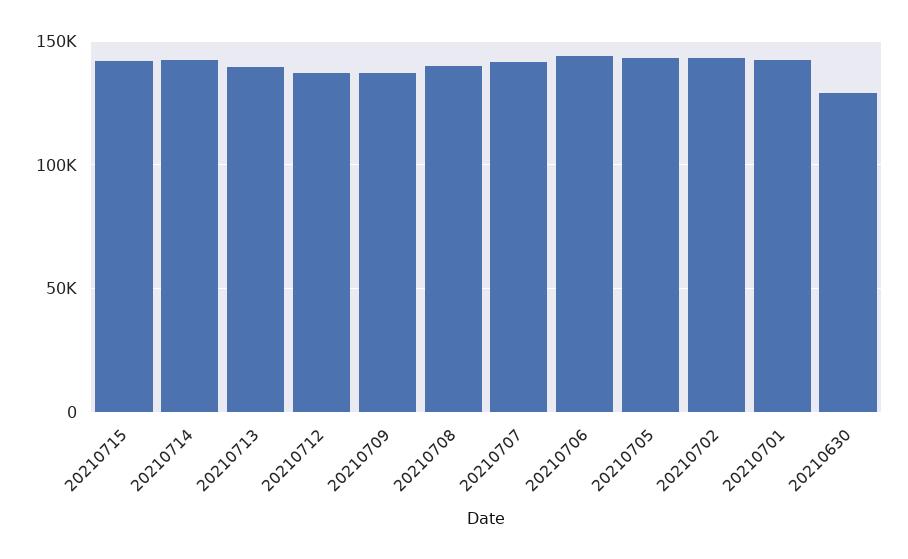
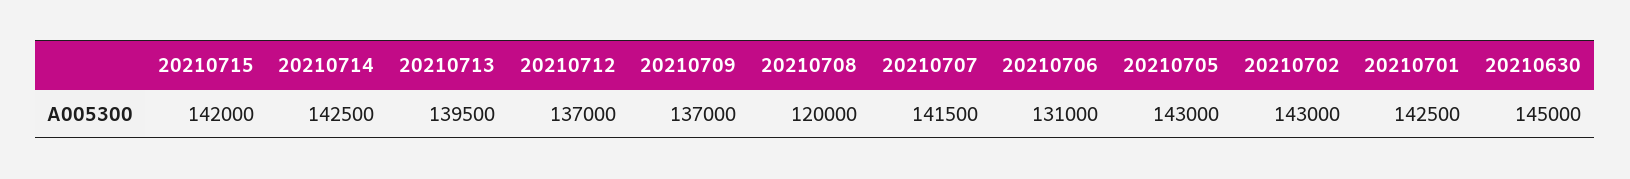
20210708: 140000 -> 120000
20210706: 145000 -> 131000
20210630: 130000 -> 145000

